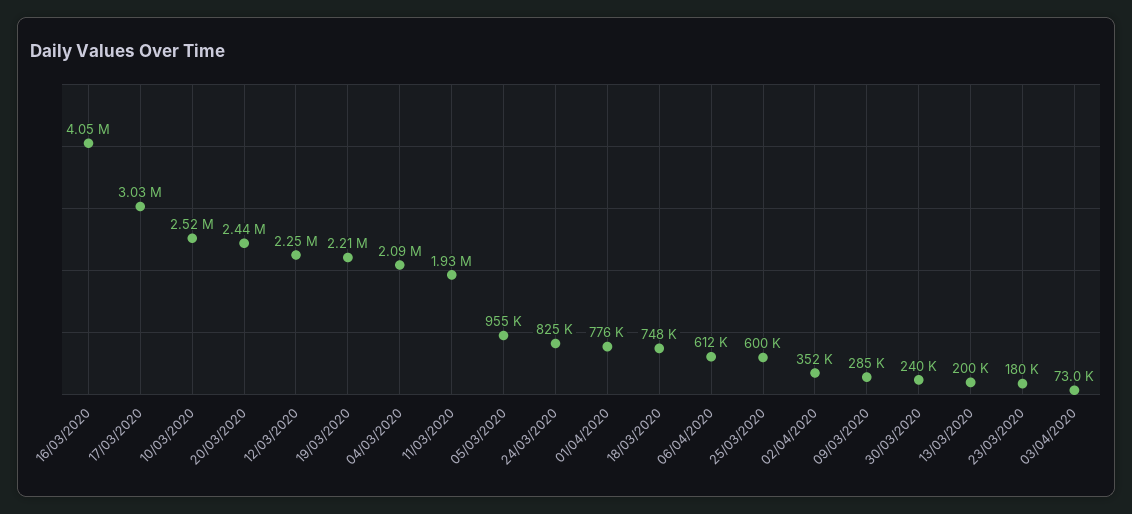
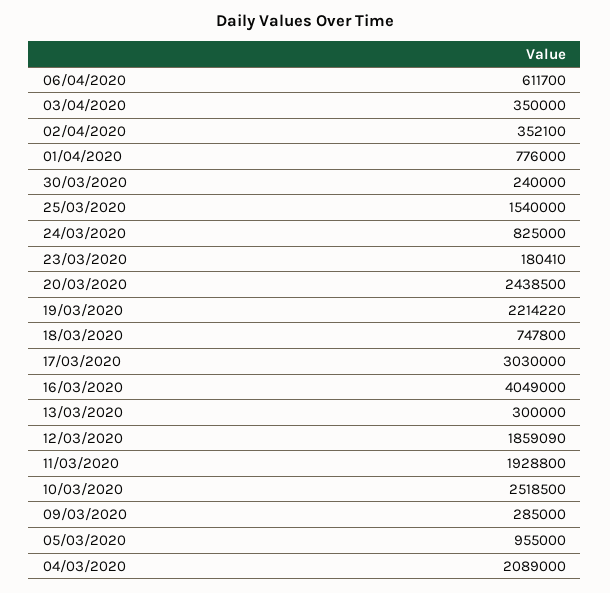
12/03/2020: 2250000 -> 1859090
25/03/2020: 600000 -> 1540000
13/03/2020: 200000 -> 300000
03/04/2020: 73000 -> 350000

